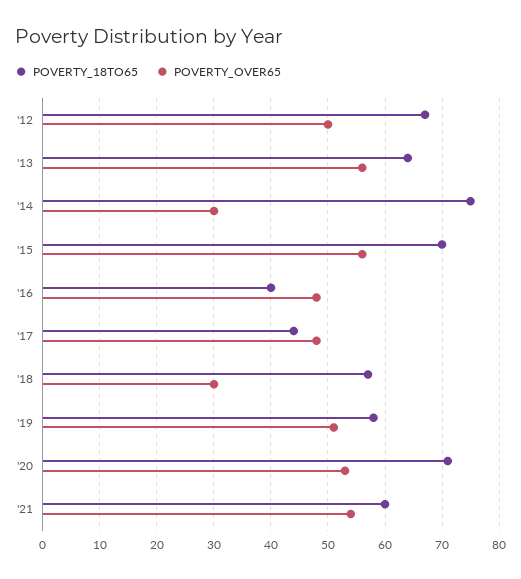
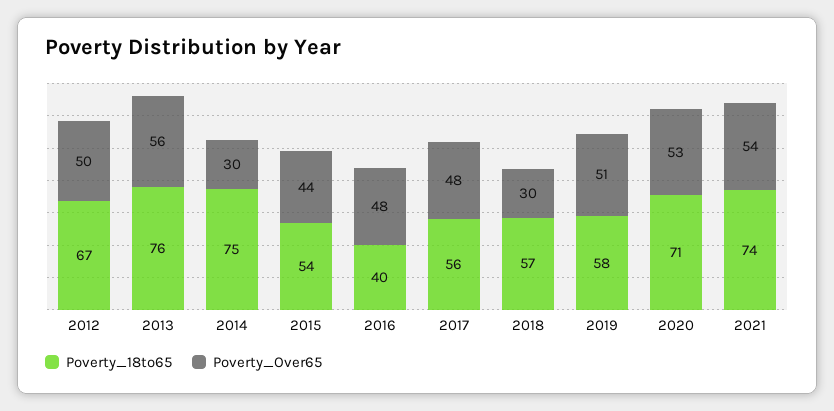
POVERTY_18TO65, '13: 65 -> 76
POVERTY_18TO65, '15: 70 -> 54
POVERTY_OVER65, '15: 55 -> 44
POVERTY_18TO65, '17: 45 -> 56
POVERTY_18TO65, '21: 60 -> 74

